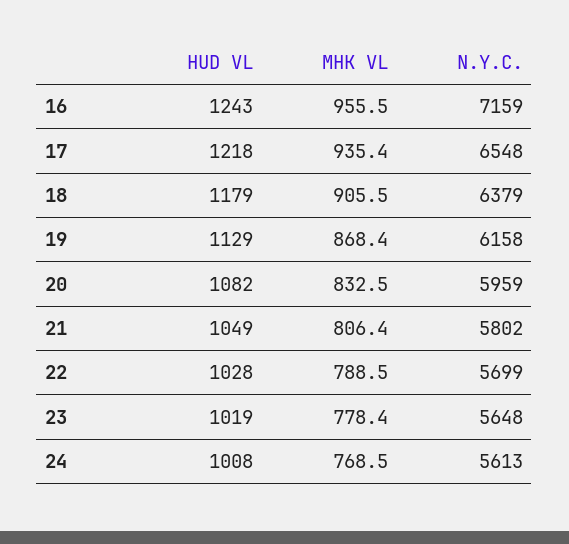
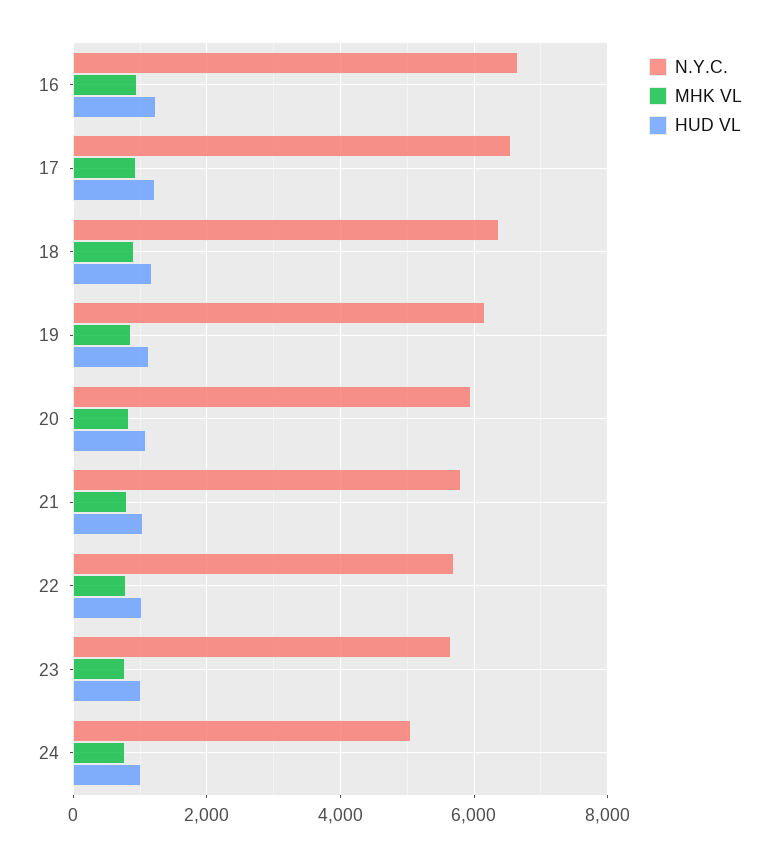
N.Y.C., 16: 7159 -> 6600
N.Y.C., 24: 5613 -> 5000

